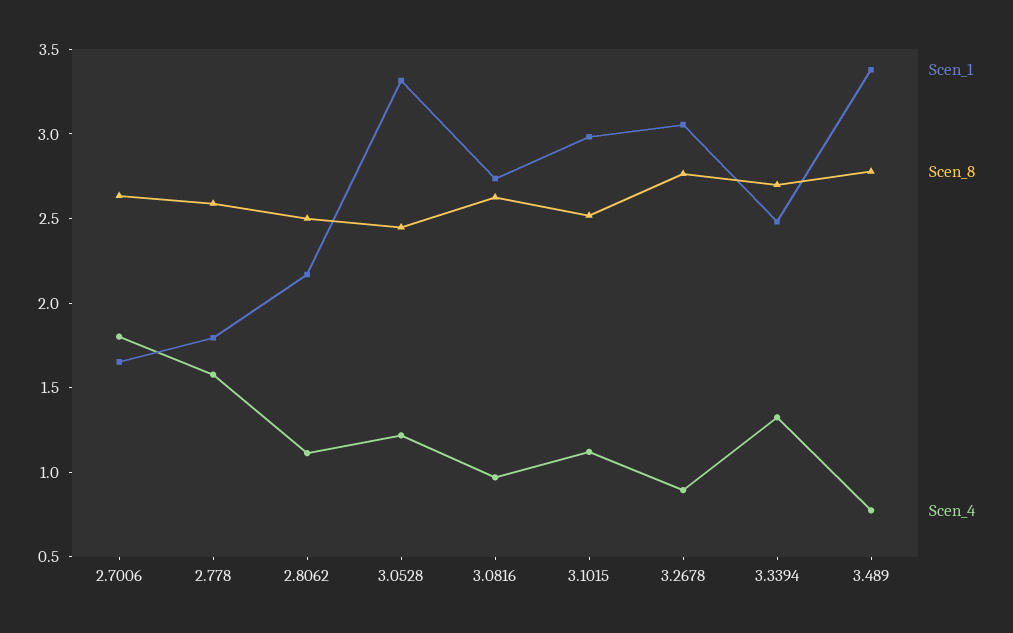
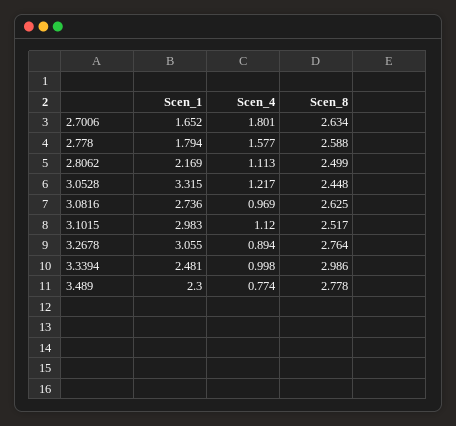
Scen_8, 3.3394: 2.7 -> 2.986
Scen_4, 3.3394: 1.3 -> 0.998
Scen_1, 3.489: 3.4 -> 2.3

